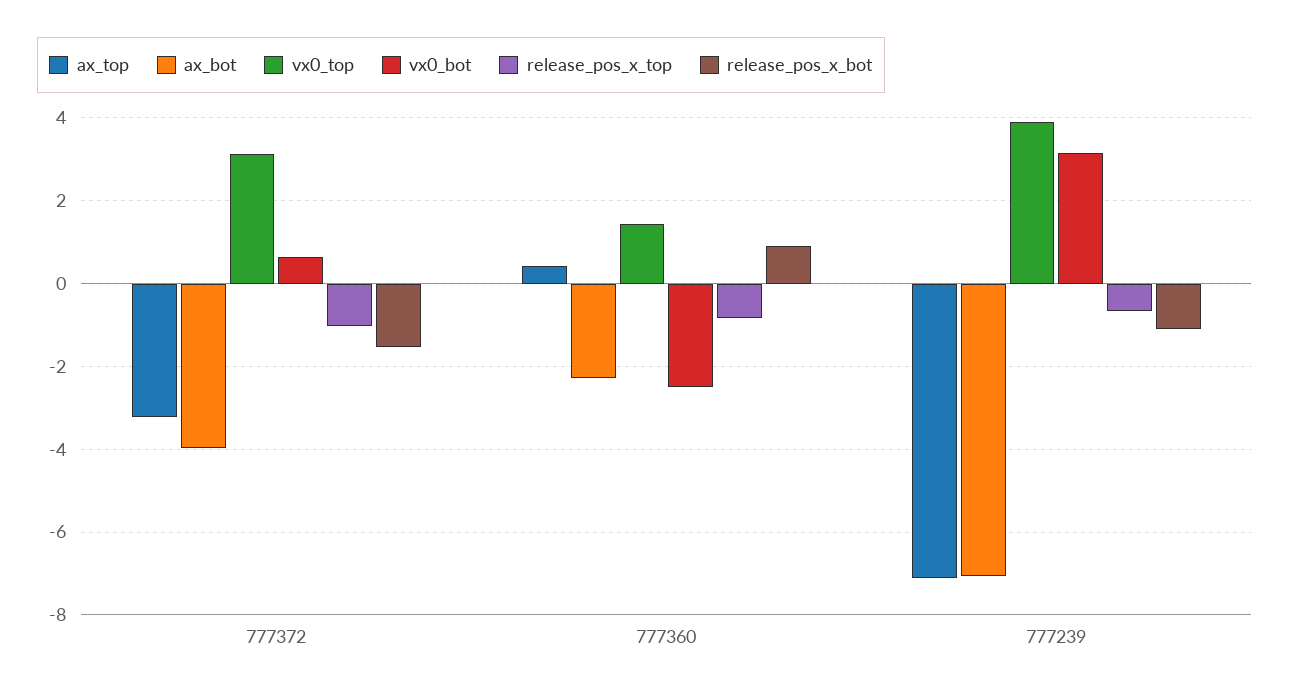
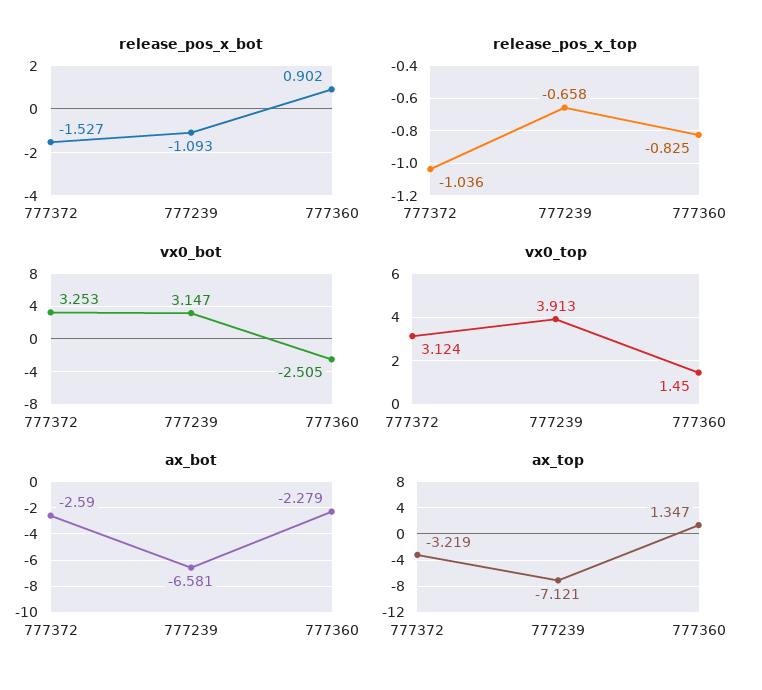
ax_bot, 777372: -4 -> -2.59
vx0_bot, 777372: 0.6 -> 3.253
ax_top, 777360: 0.4 -> 1.347
ax_bot, 777239: -7 -> -6.581

